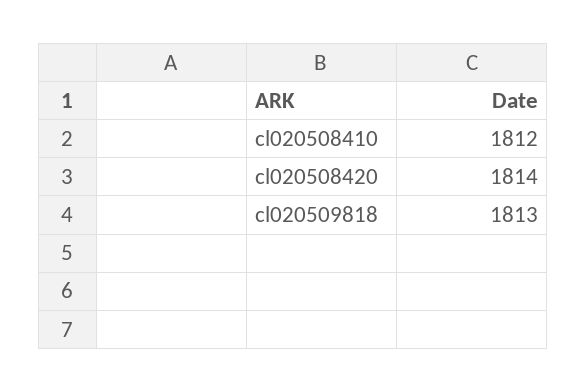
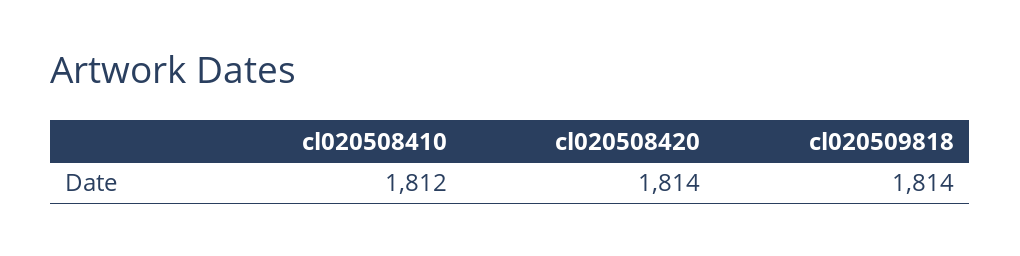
cl020509818: 1813 -> 1814

